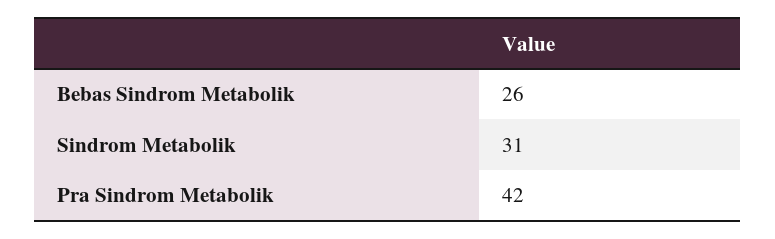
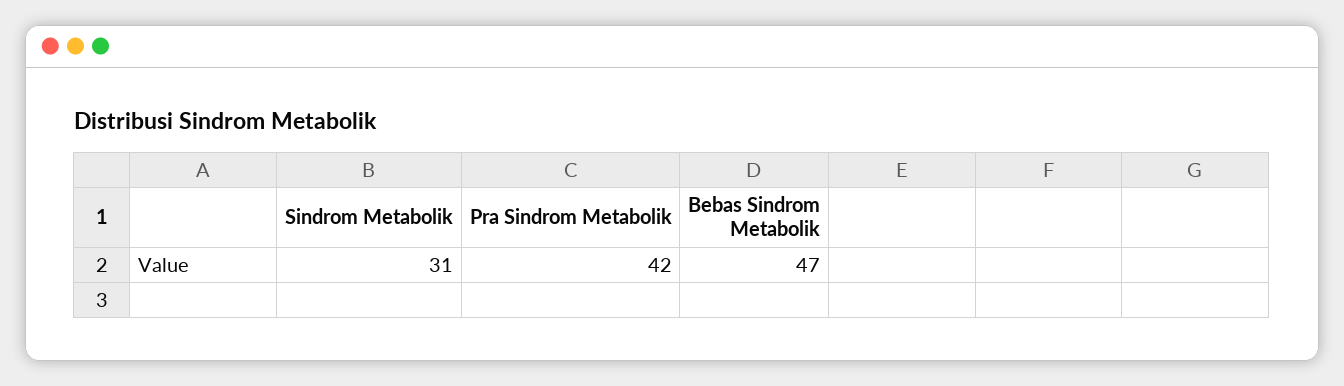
Bebas Sindrom Metabolik: 26 -> 47

